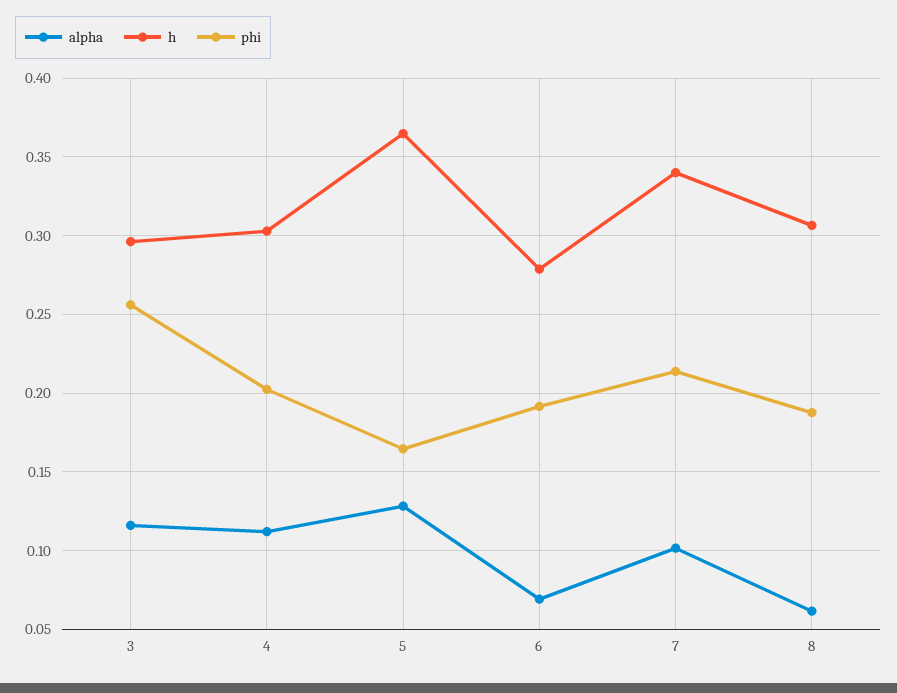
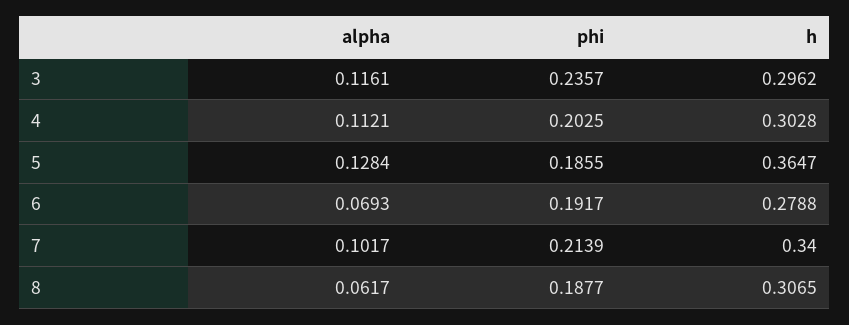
phi, 3: 0.255 -> 0.2357
phi, 5: 0.165 -> 0.1855

